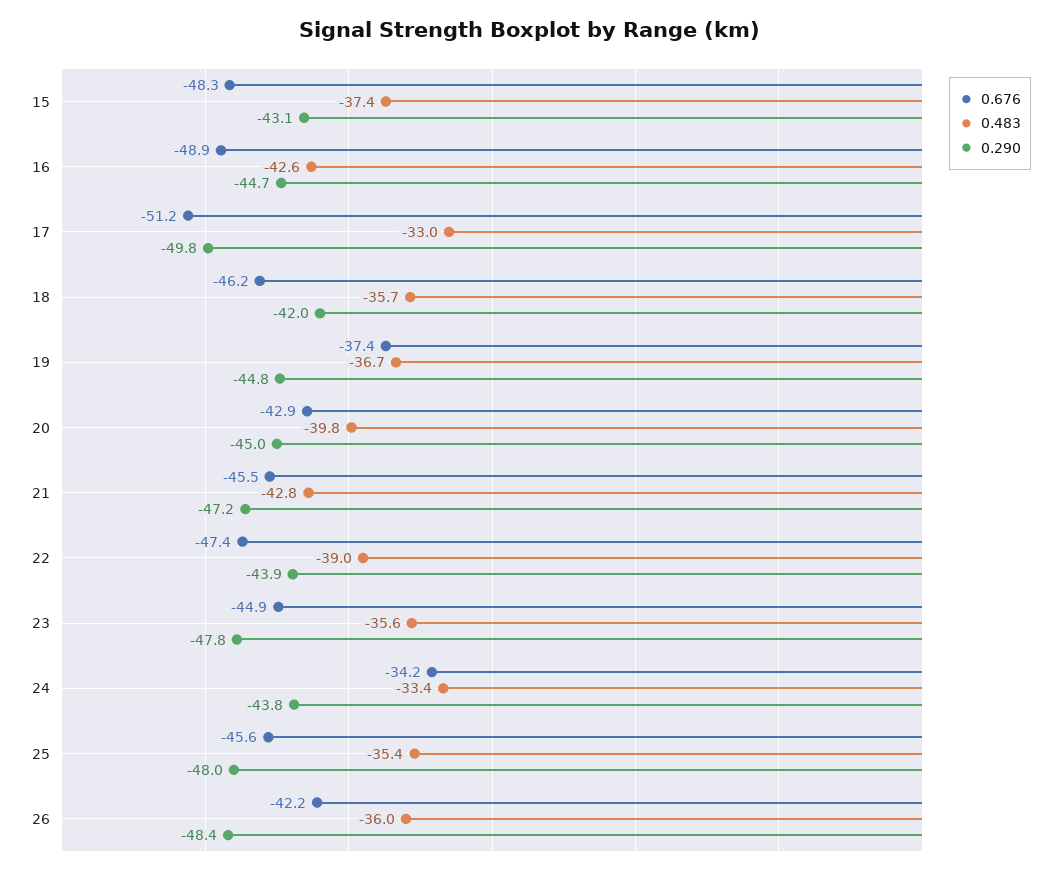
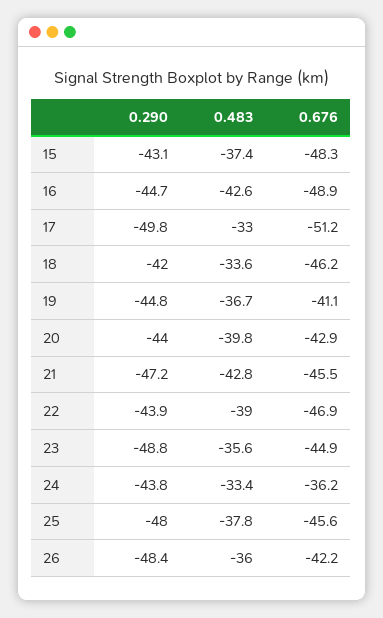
0.483, 18: -35.7 -> -33.6
0.676, 19: -37.4 -> -41.1
0.290, 20: -45 -> -44
0.676, 22: -47.4 -> -46.9
0.290, 23: -47.8 -> -48.8
0.676, 24: -34.2 -> -36.2
0.483, 25: -35.4 -> -37.8

